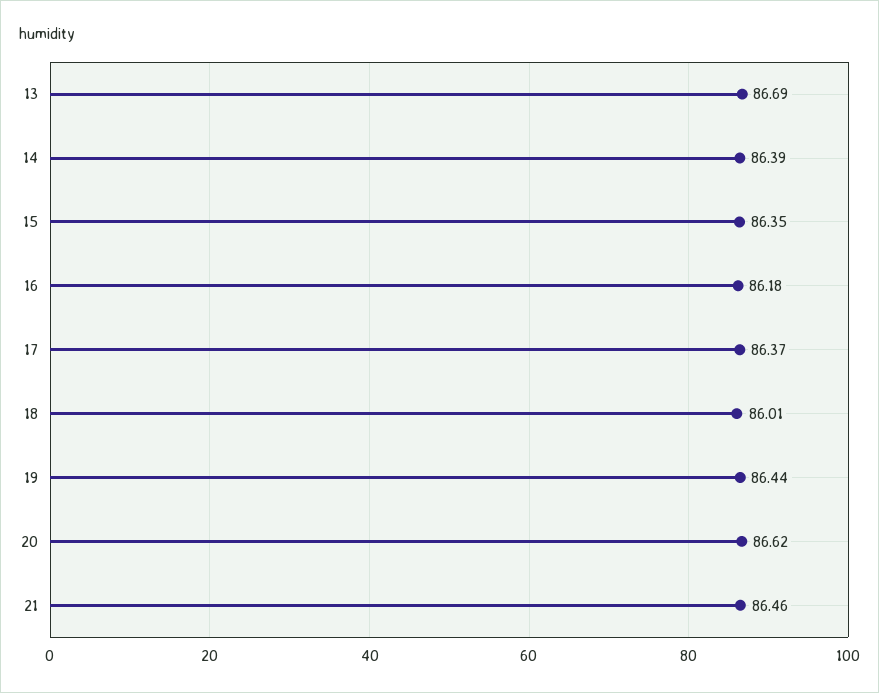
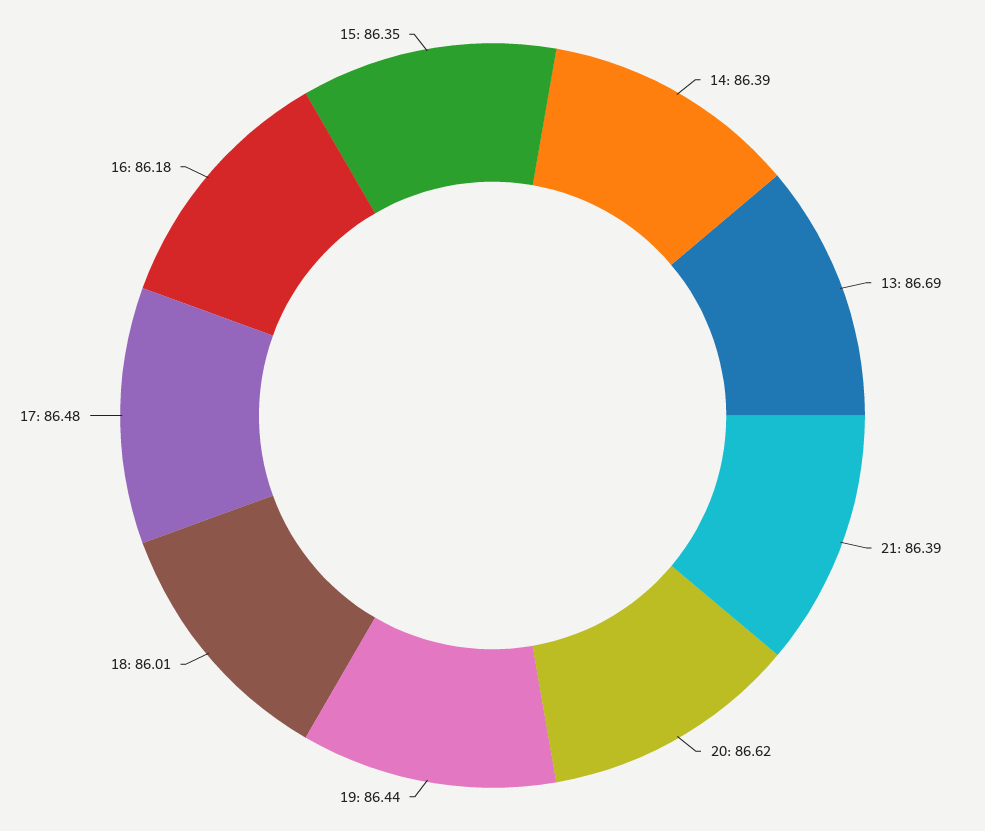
17: 86.37 -> 86.48
21: 86.46 -> 86.39

